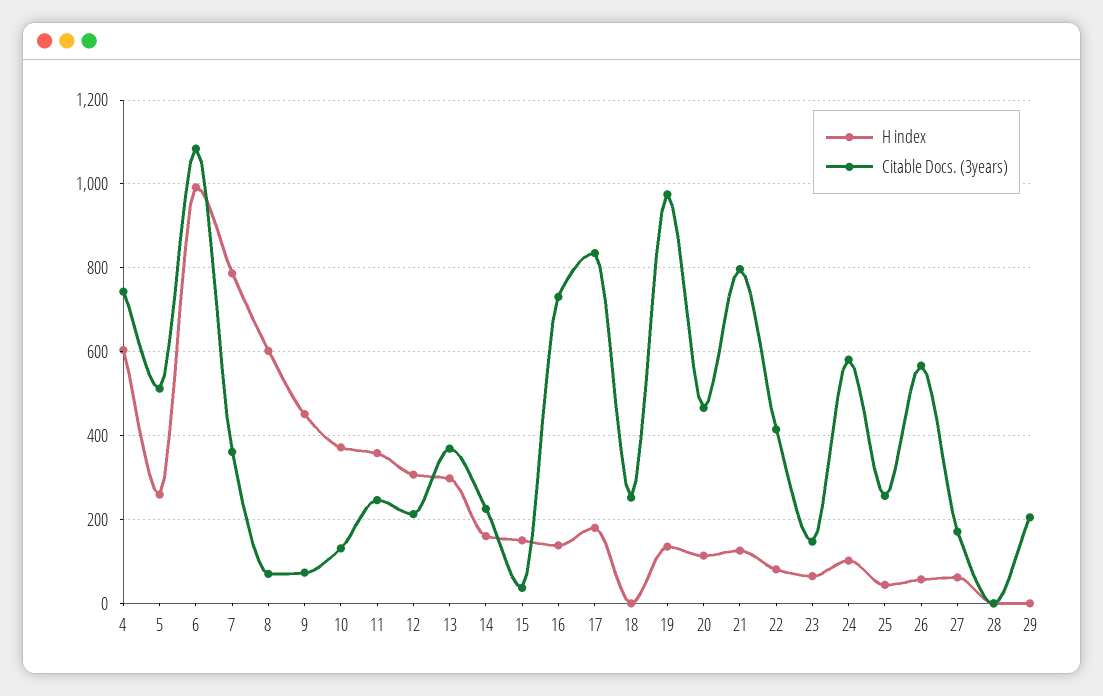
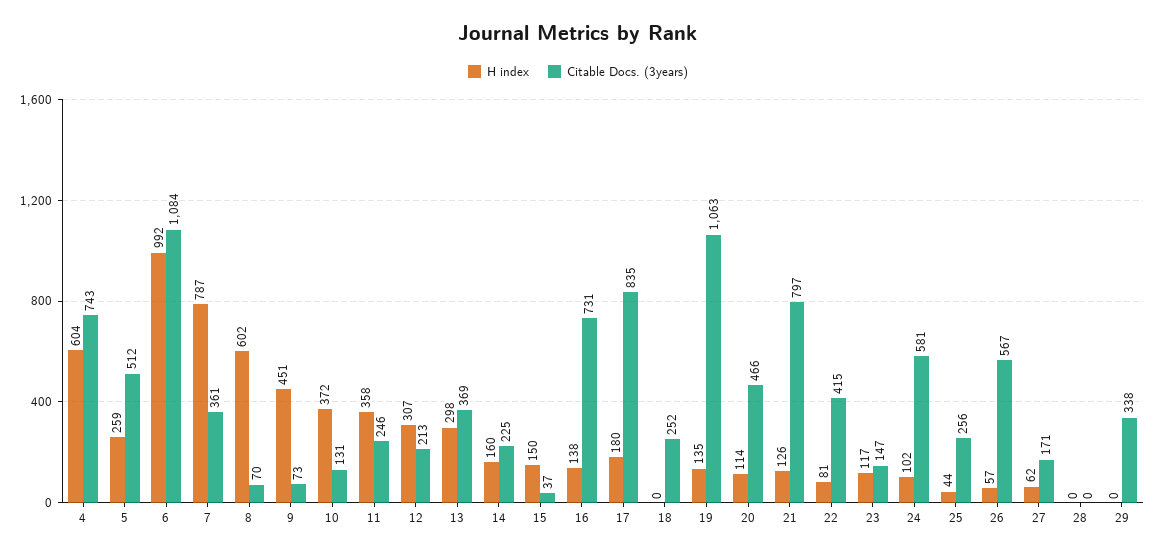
Citable Docs. (3years), 19: 980 -> 1063
H index, 23: 60 -> 117
Citable Docs. (3years), 29: 200 -> 338

